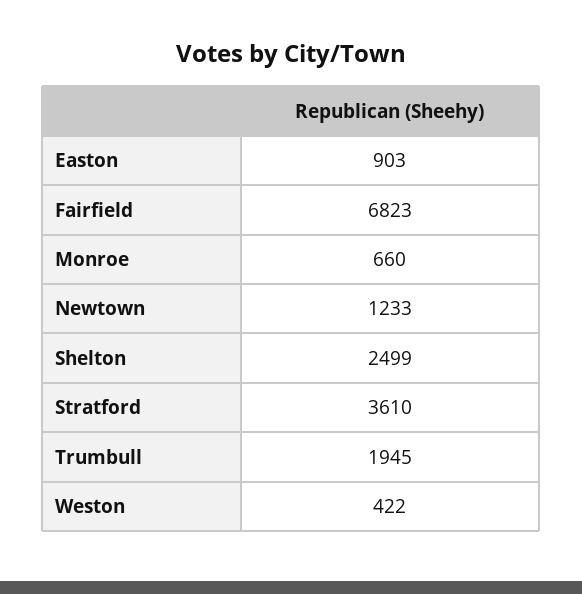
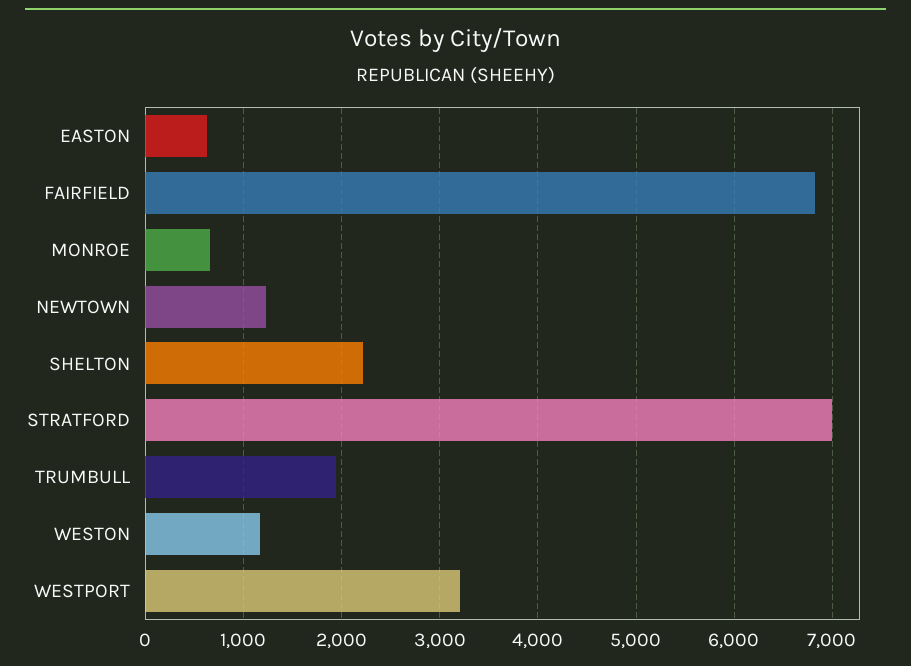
Easton: 903 -> 600
Shelton: 2499 -> 2200
Stratford: 3610 -> 7000
Weston: 422 -> 1200
WESTPORT: none -> 3200

